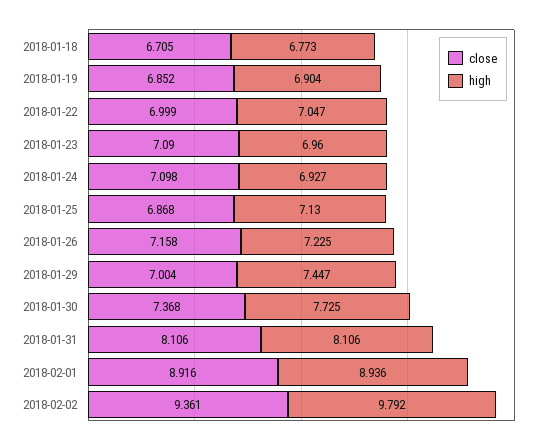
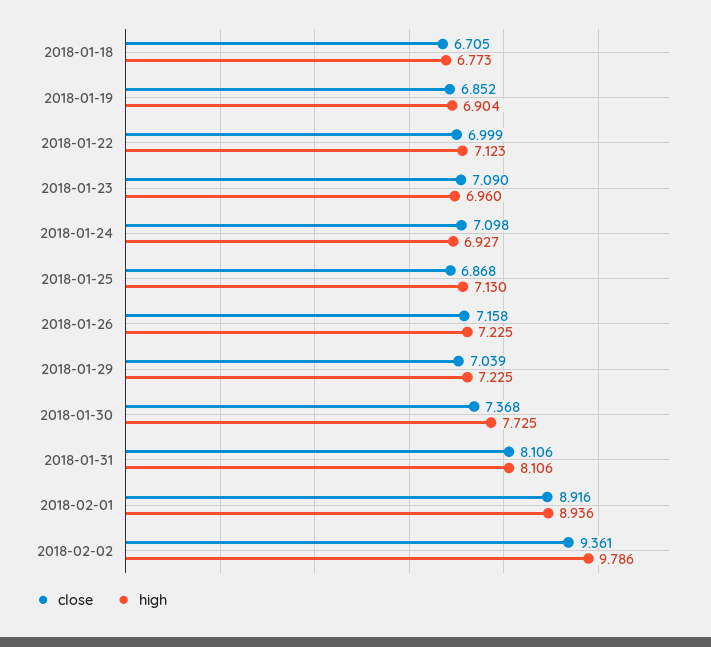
high, 2018-01-22: 7.047 -> 7.123
close, 2018-01-29: 7.004 -> 7.039
high, 2018-01-29: 7.447 -> 7.225
high, 2018-02-02: 9.792 -> 9.786

